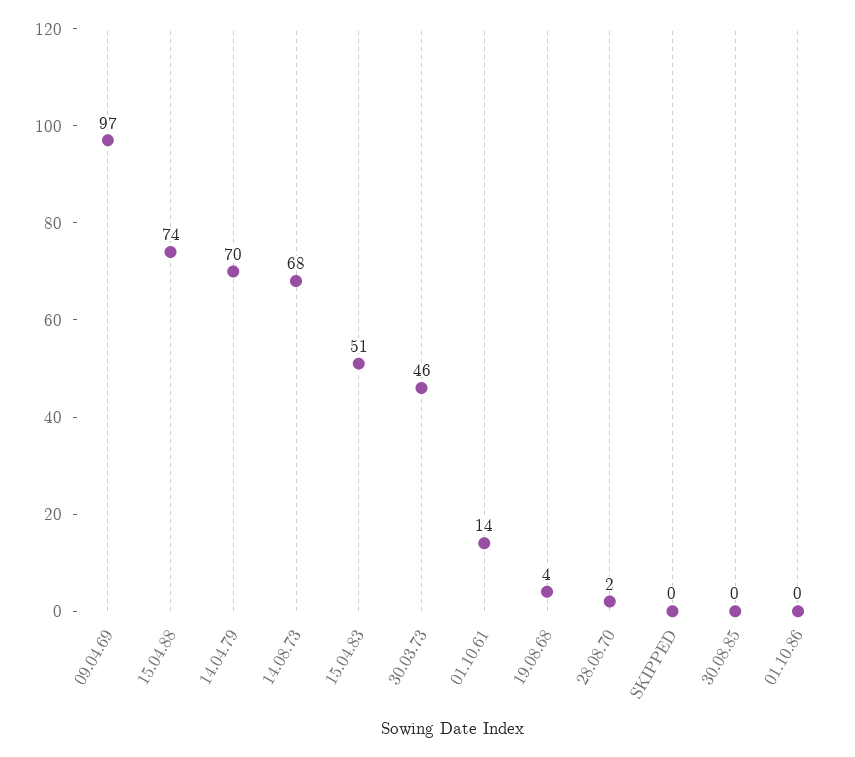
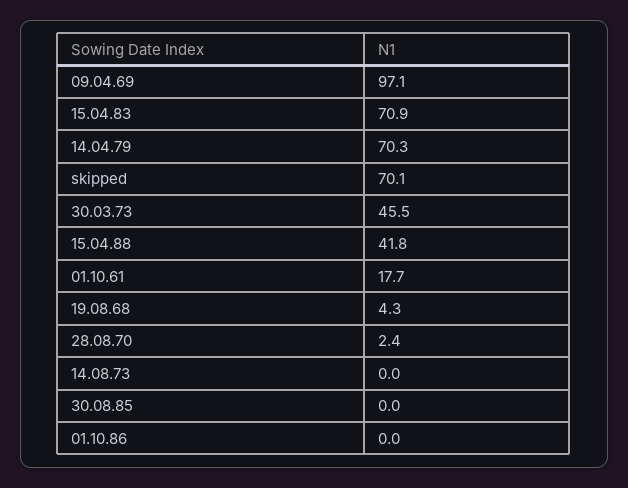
15.04.88: 74 -> 41.8
14.08.73: 68 -> 0
15.04.83: 51 -> 70.9
01.10.61: 14 -> 17.7
SKIPPED: 0 -> 70.1

